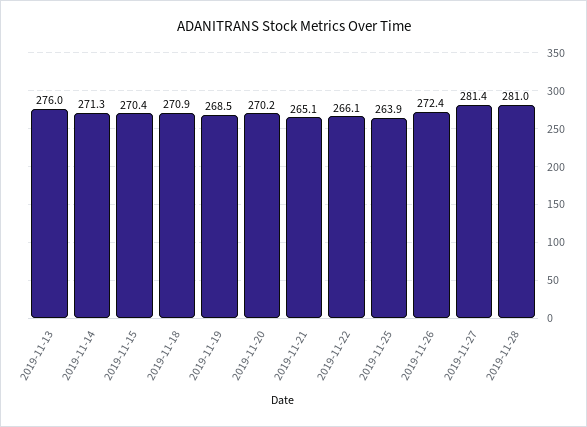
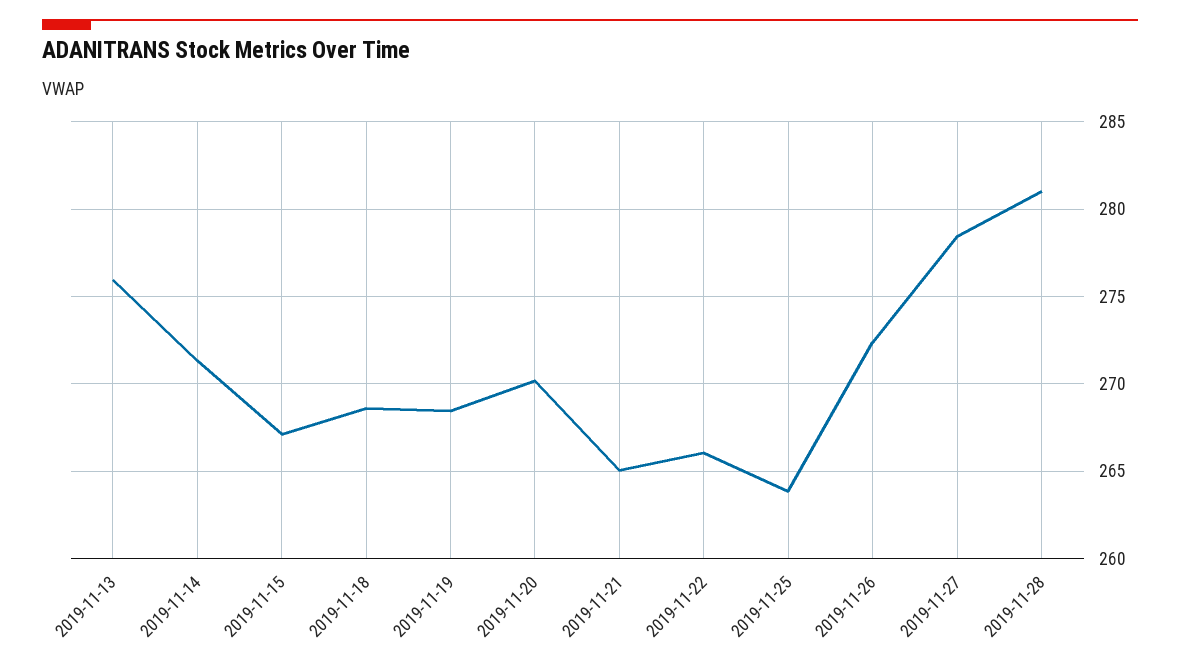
2019-11-15: 270.4 -> 267
2019-11-18: 270.9 -> 268.5
2019-11-27: 281.4 -> 278.5

